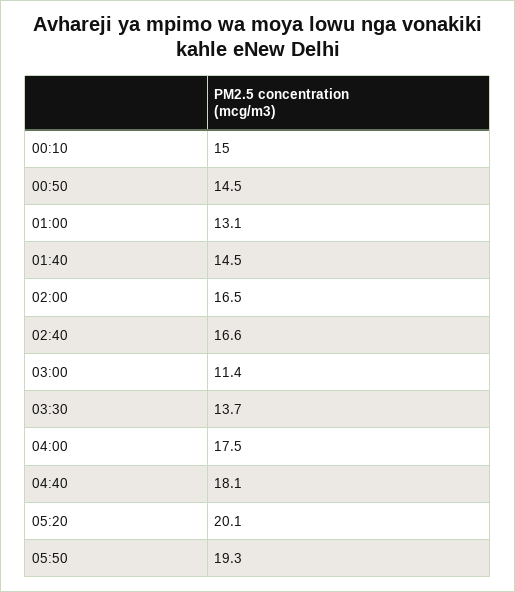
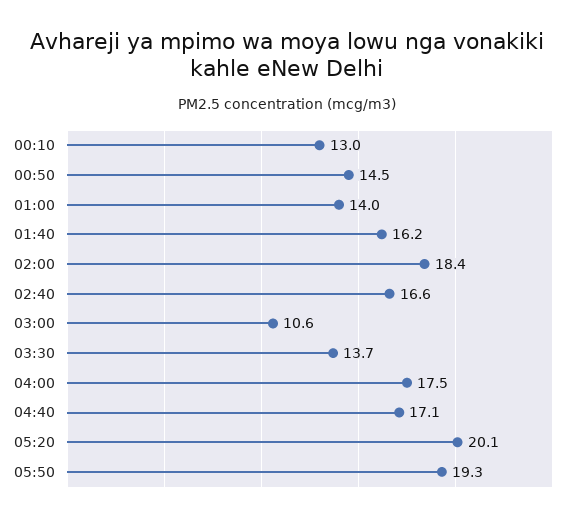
00:10: 15 -> 13
01:00: 13.1 -> 14
01:40: 14.5 -> 16.2
02:00: 16.5 -> 18.4
03:00: 11.4 -> 10.6
04:40: 18.1 -> 17.1

